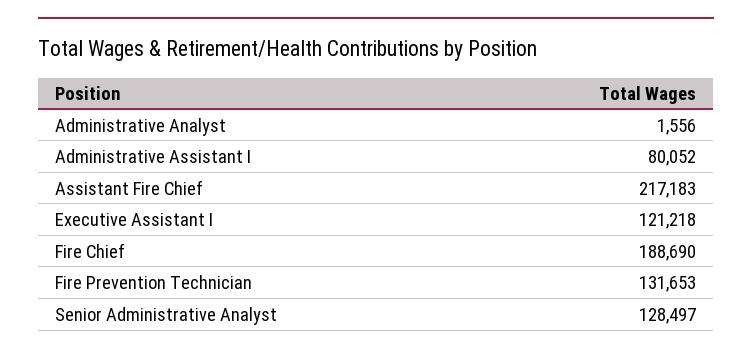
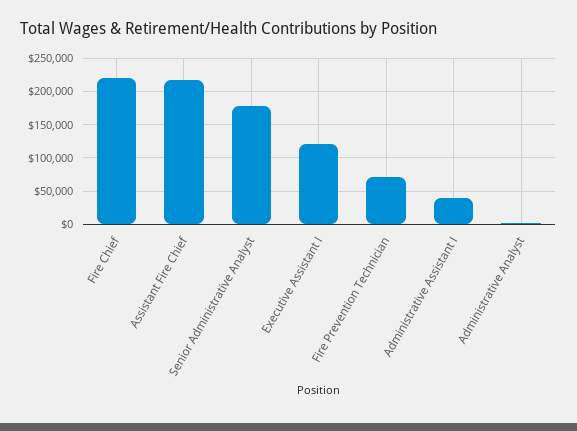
Administrative Assistant I: 80052 -> 40000
Fire Chief: 188690 -> 220000
Fire Prevention Technician: 131653 -> 70000
Senior Administrative Analyst: 128497 -> 180000

